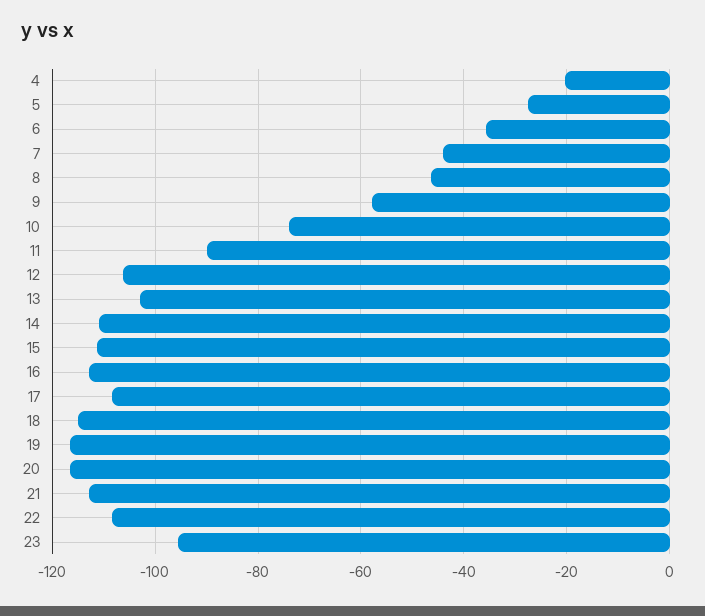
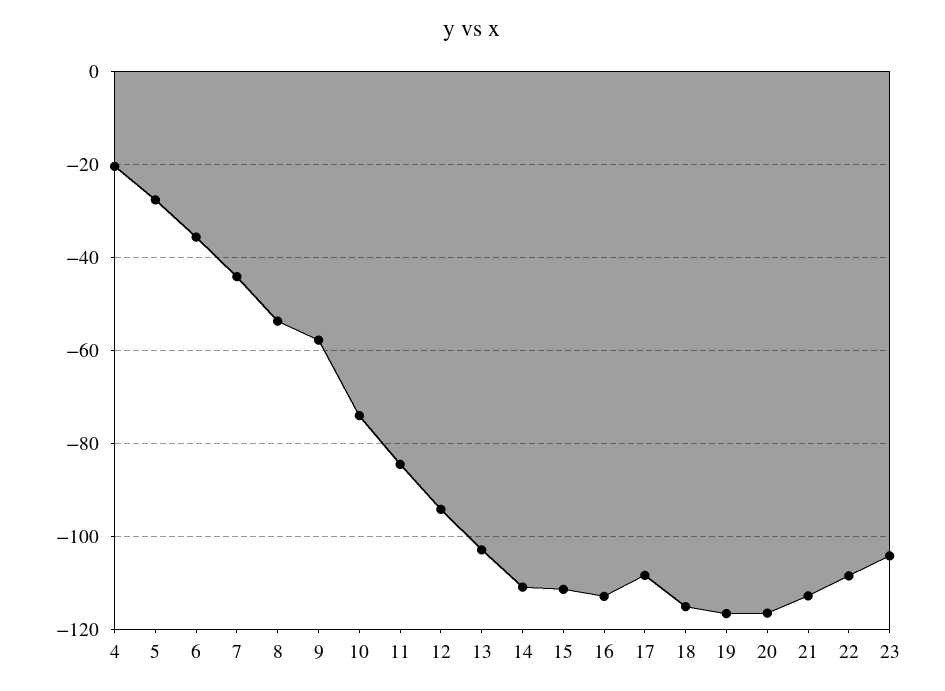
8: -46 -> -54
11: -90 -> -84
12: -106 -> -94
23: -96 -> -104

